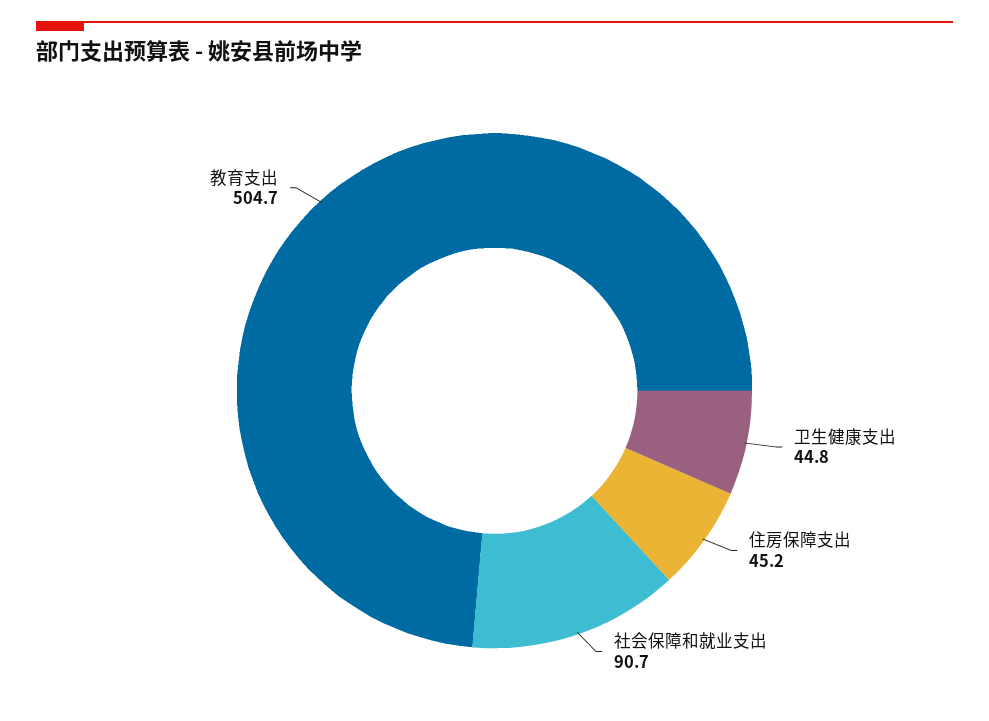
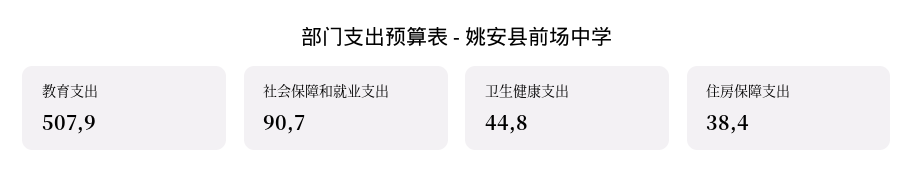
住房保障支出: 45.2 -> 38.4
教育支出: 504.7 -> 507.9

